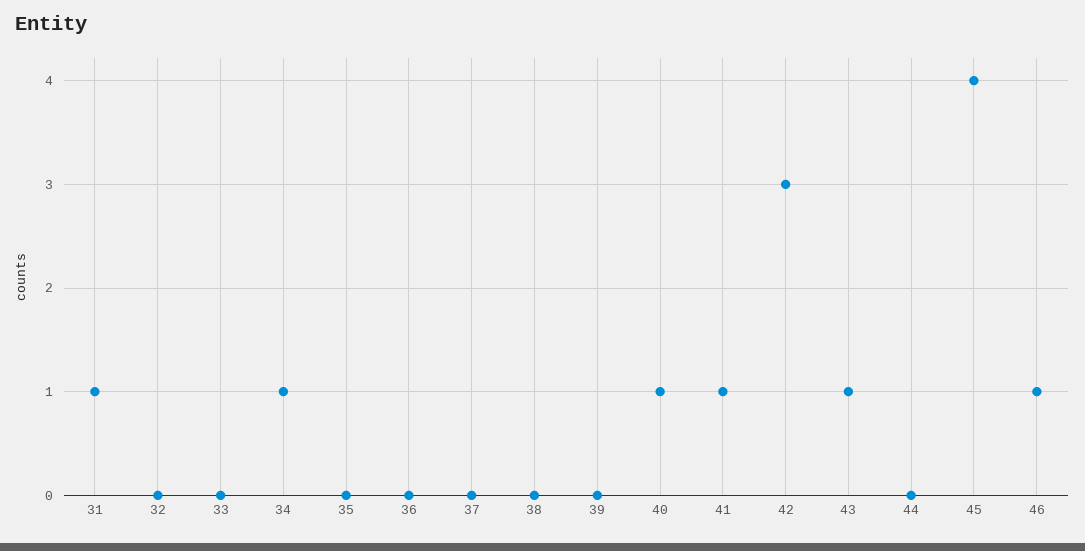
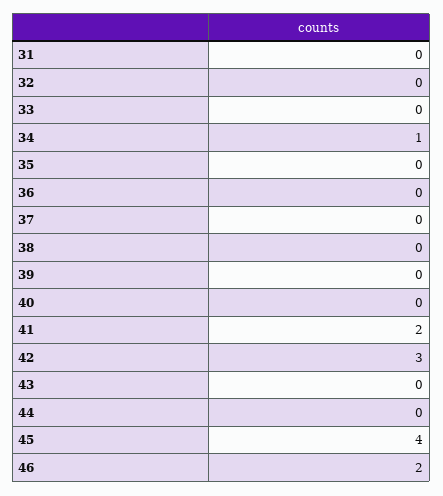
31: 1 -> 0
40: 1 -> 0
41: 1 -> 2
43: 1 -> 0
46: 1 -> 2

